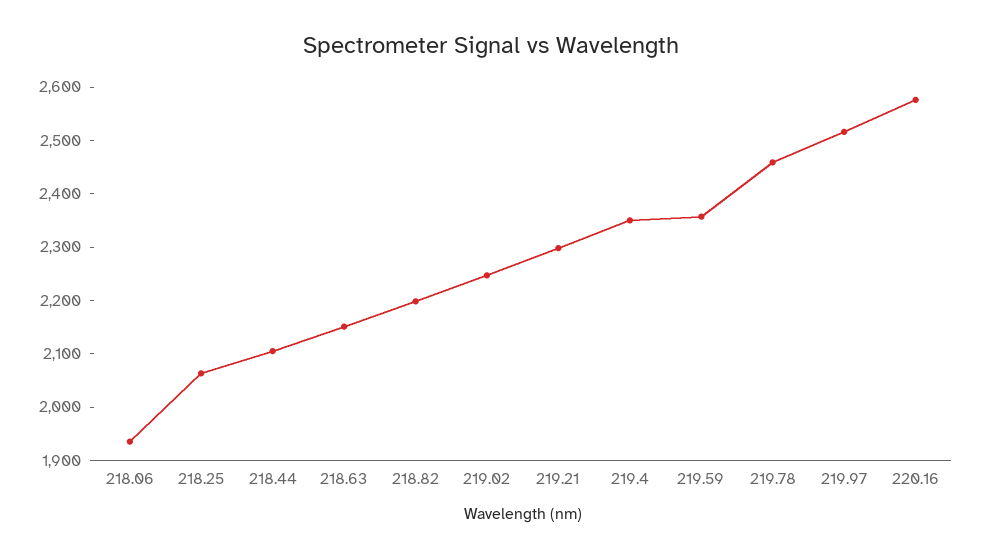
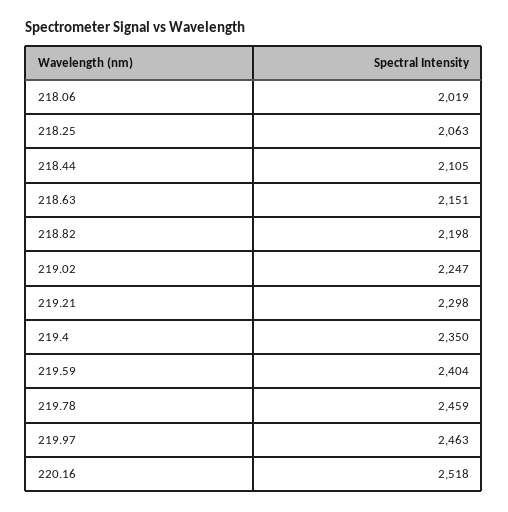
218.06: 1940 -> 2019
219.59: 2360 -> 2404
219.97: 2520 -> 2463
220.16: 2580 -> 2518

